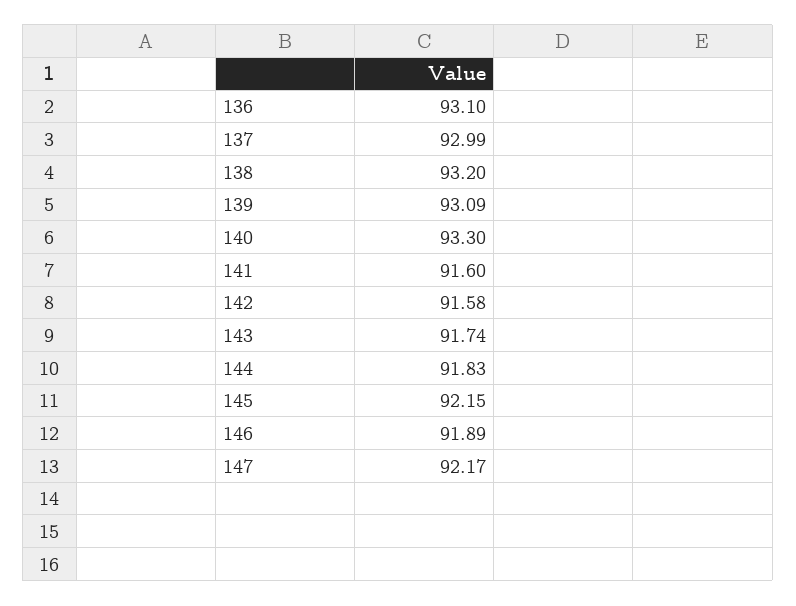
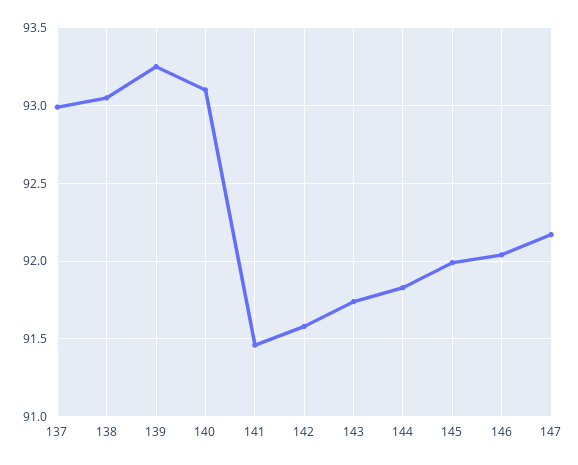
136: 93.1 -> none
138: 93.2 -> 93.05
139: 93.09 -> 93.25
140: 93.3 -> 93.1
141: 91.6 -> 91.45
145: 92.15 -> 92
146: 91.89 -> 92.05

